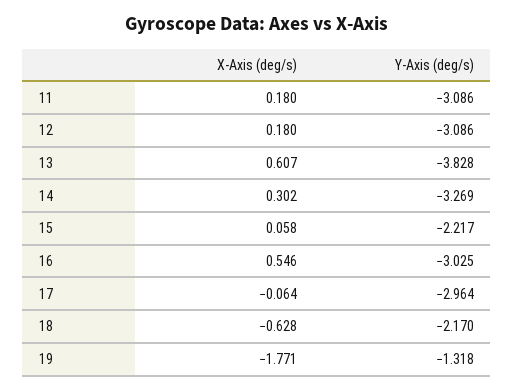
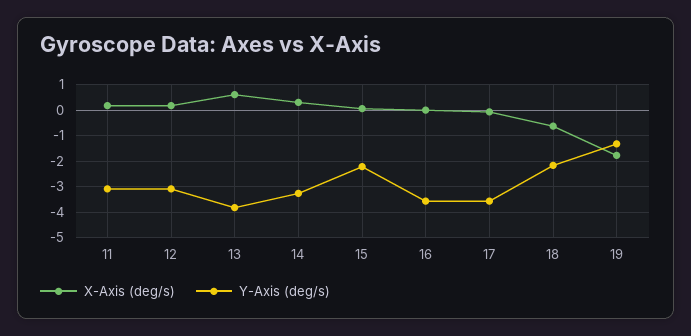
X-Axis (deg/s), 16: 0.546 -> 0
Y-Axis (deg/s), 16: -3.025 -> -3.5
Y-Axis (deg/s), 17: -2.964 -> -3.5

